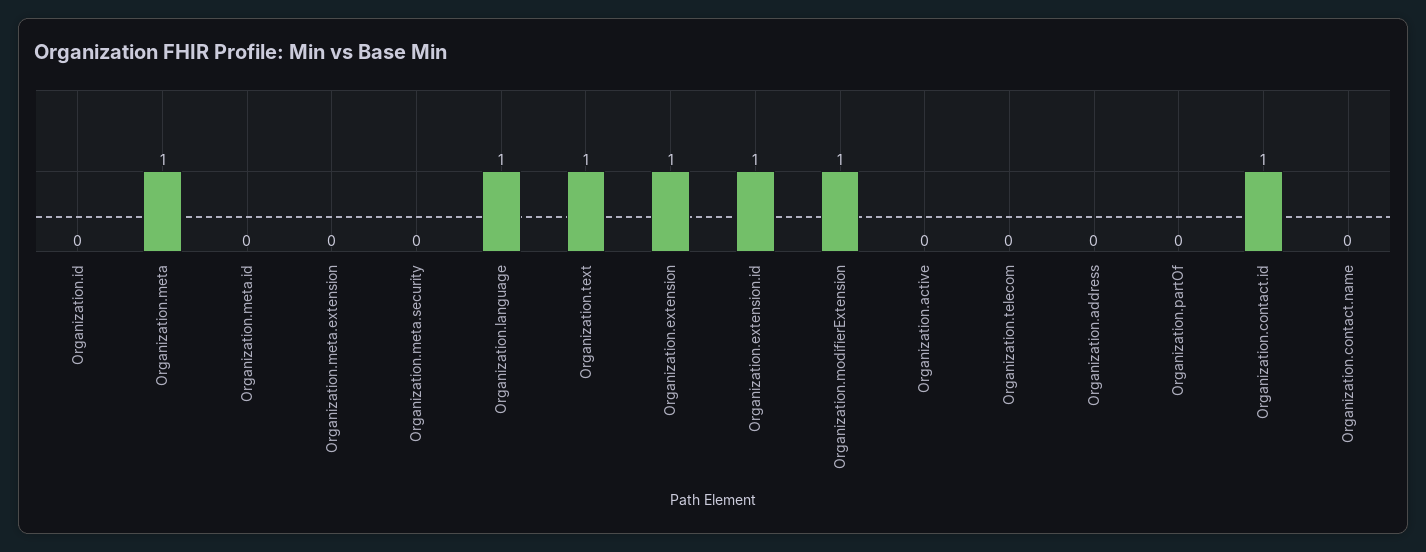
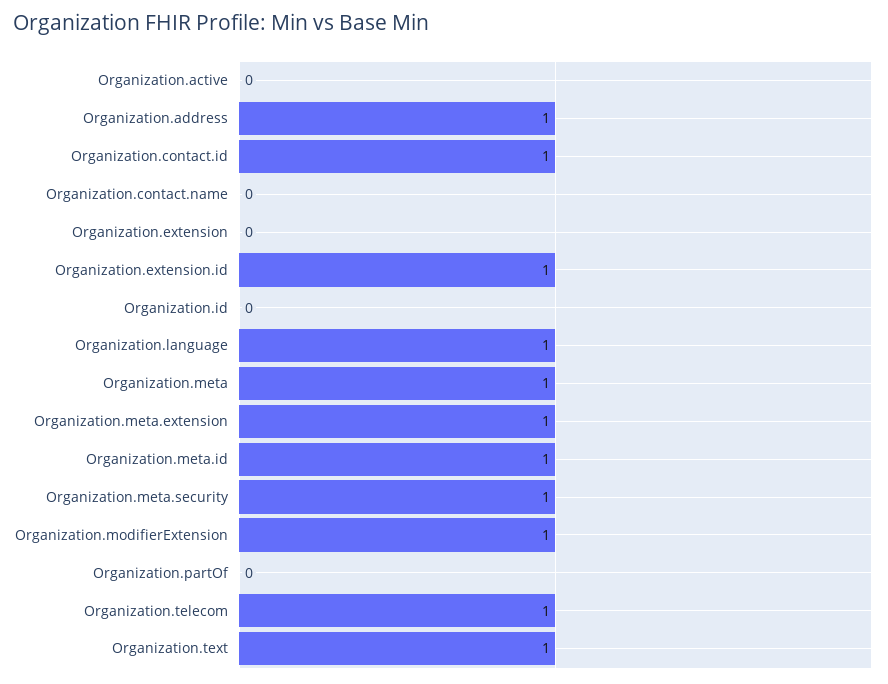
Organization.meta.id: 0 -> 1
Organization.meta.extension: 0 -> 1
Organization.meta.security: 0 -> 1
Organization.extension: 1 -> 0
Organization.telecom: 0 -> 1
Organization.address: 0 -> 1

